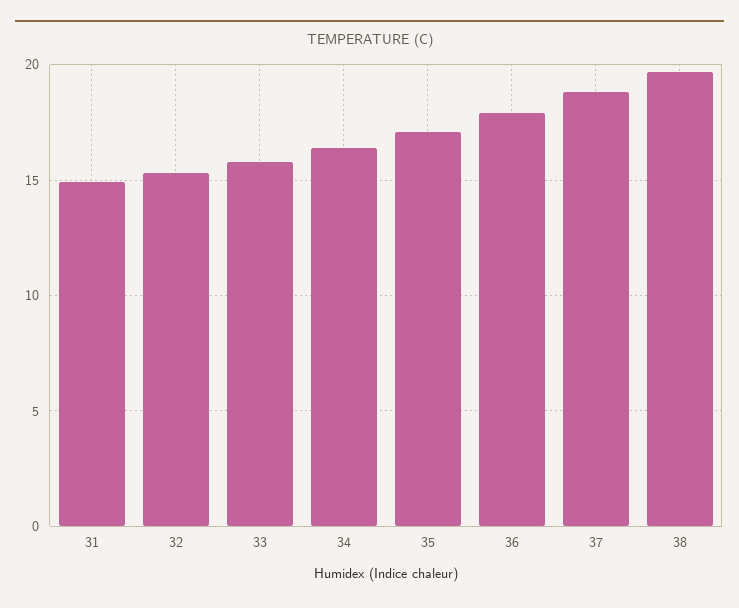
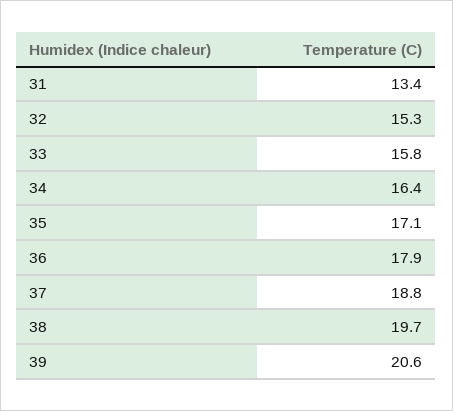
31: 15 -> 13.4
39: none -> 20.6

